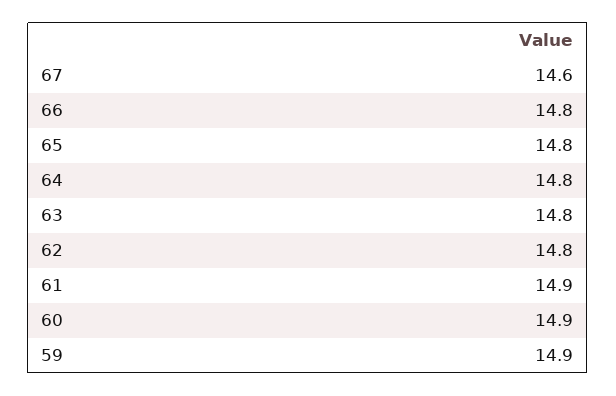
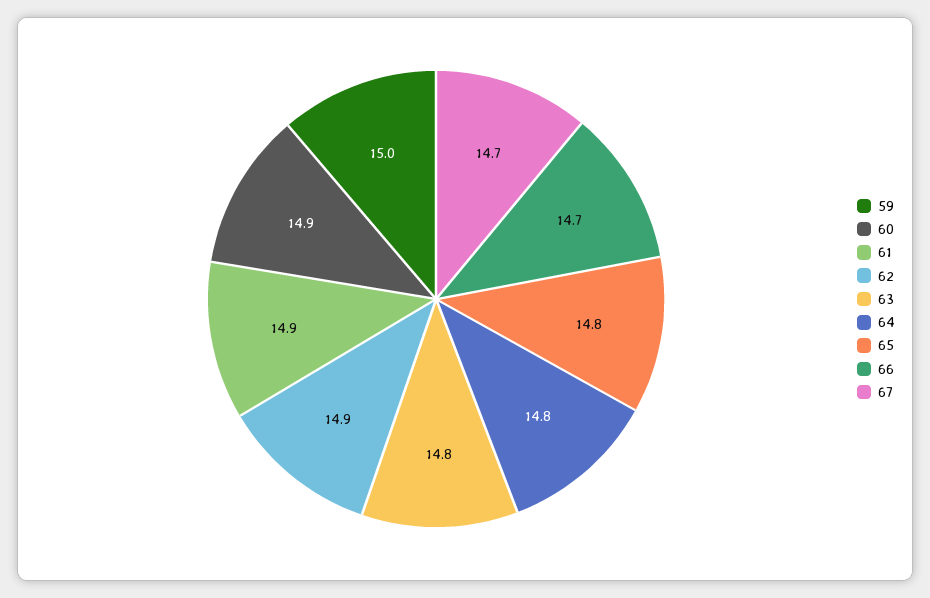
67: 14.6 -> 14.7
66: 14.8 -> 14.7
62: 14.8 -> 14.9
59: 14.9 -> 15

